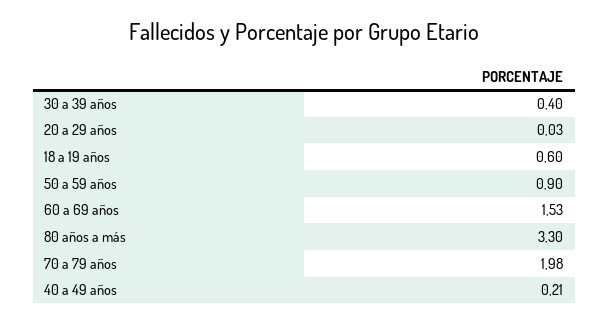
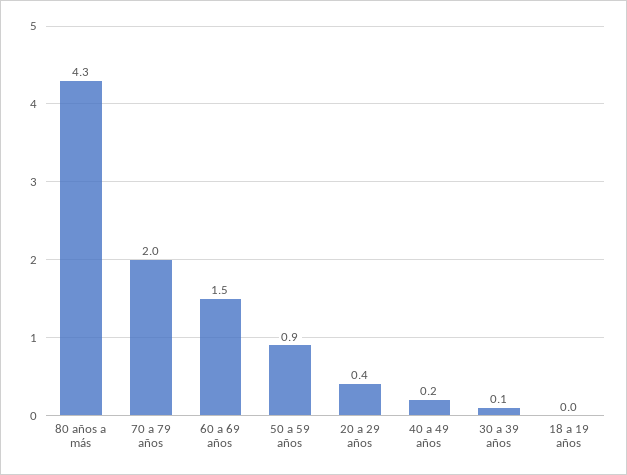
30 a 39 años: 0.4 -> 0.1
20 a 29 años: 0.03 -> 0.4
18 a 19 años: 0.6 -> 0
80 años a más: 3.3 -> 4.3

